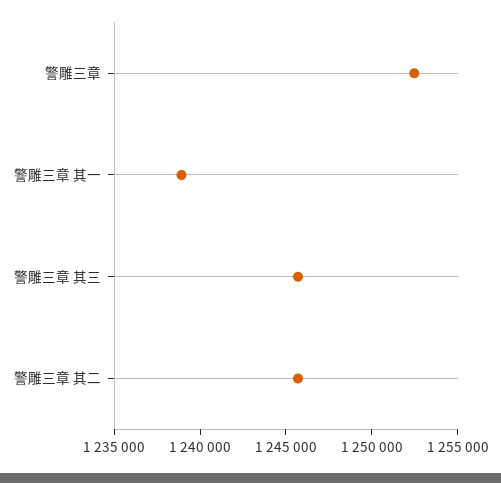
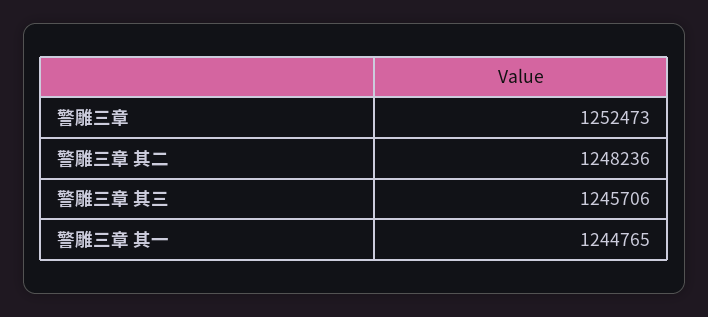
警雕三章 其一: 1239000 -> 1244765
警雕三章 其二: 1246000 -> 1248236

